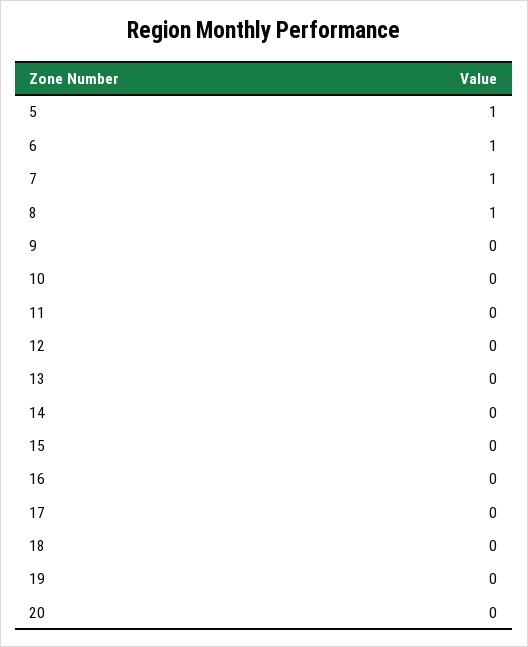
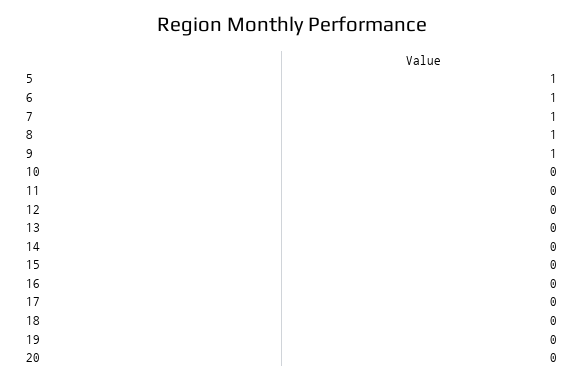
9: 0 -> 1

